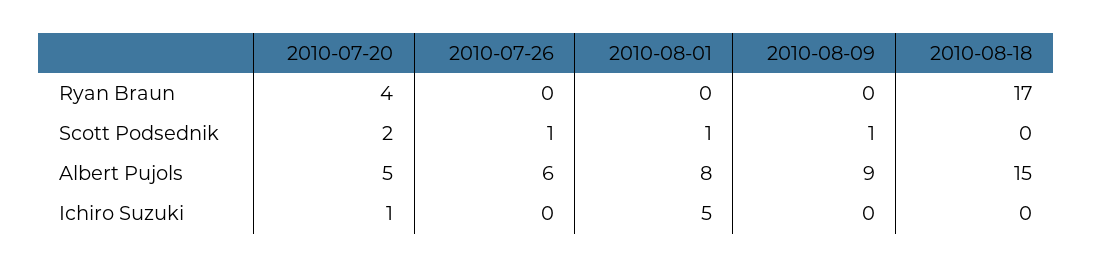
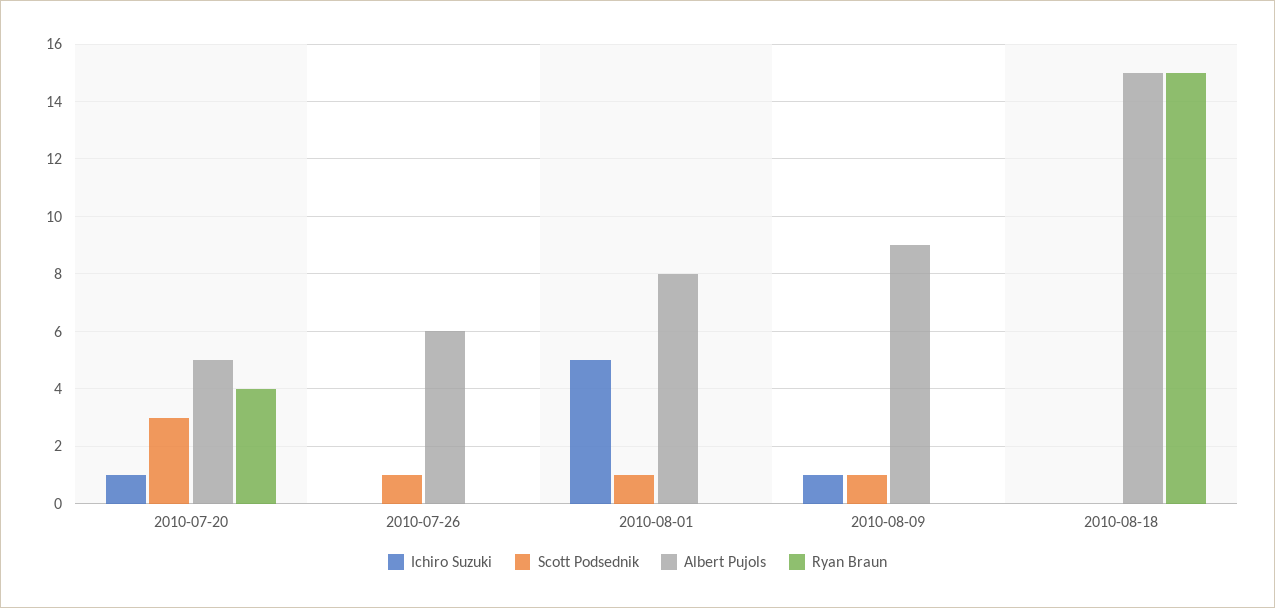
Ryan Braun, 2010-08-18: 17 -> 15
Scott Podsednik, 2010-07-20: 2 -> 3
Ichiro Suzuki, 2010-08-09: 0 -> 1

